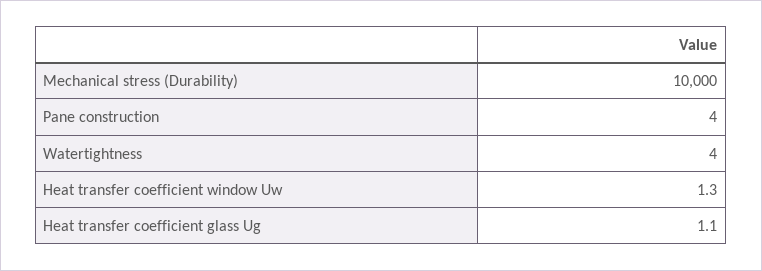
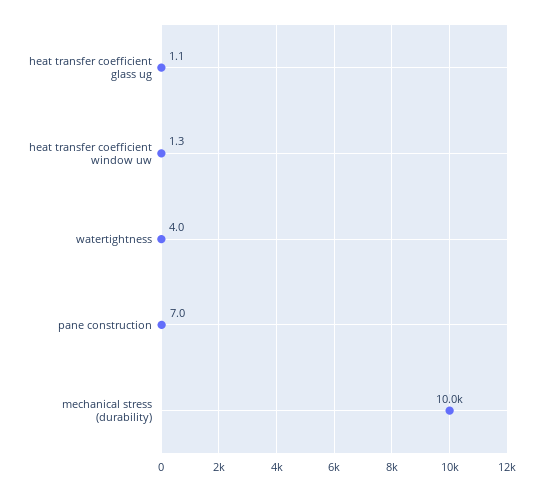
Pane construction: 4 -> 7

